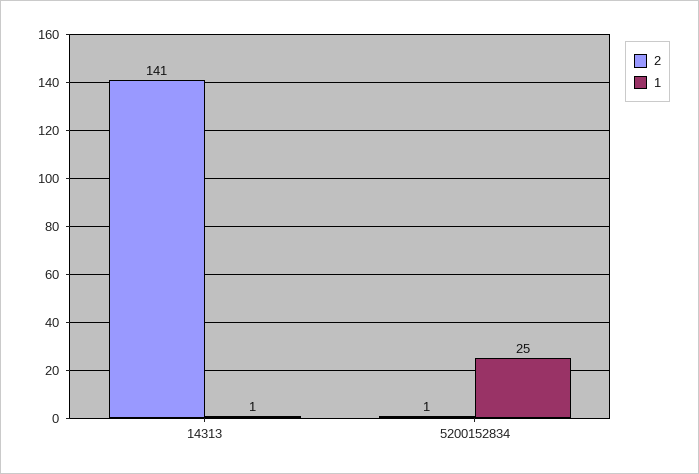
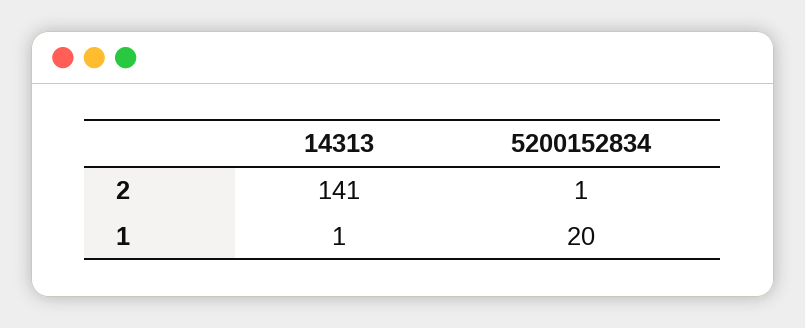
1, 5200152834: 25 -> 20

